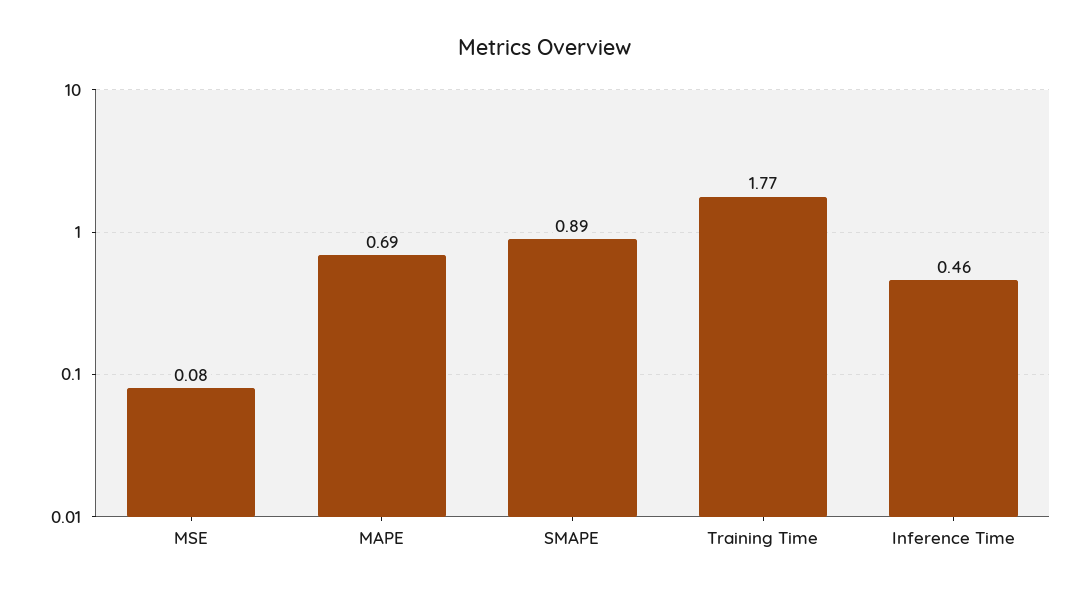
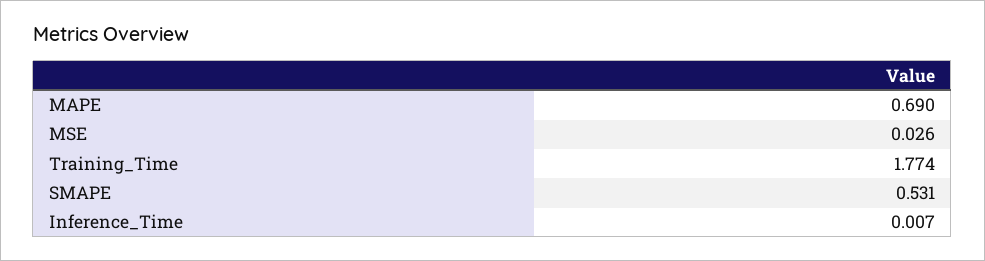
MSE: 0.08 -> 0.026
SMAPE: 0.89 -> 0.531
Inference Time: 0.46 -> 0.007

